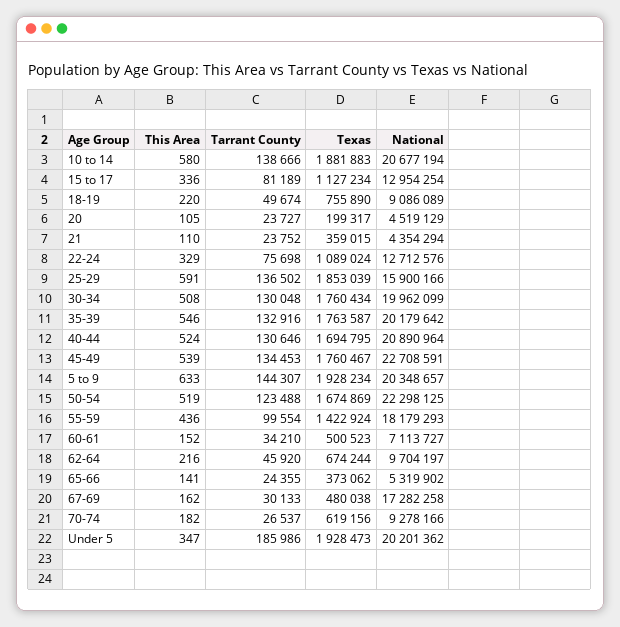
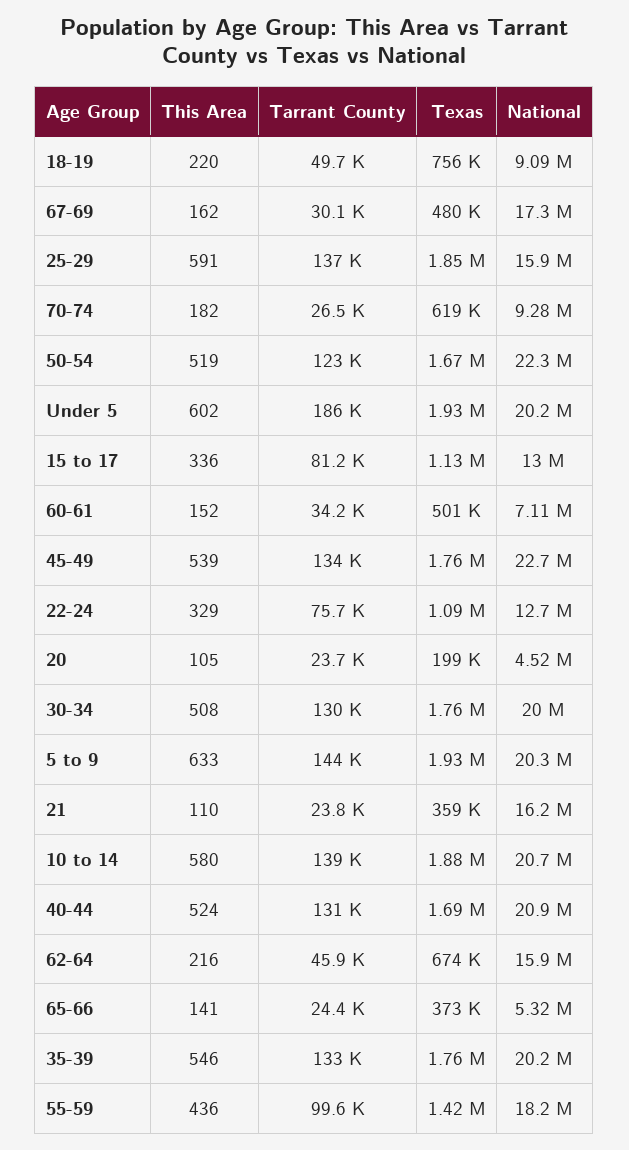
National, 21: 4354294 -> 16200000
National, 62-64: 9704197 -> 15900000
This Area, Under 5: 347 -> 602

